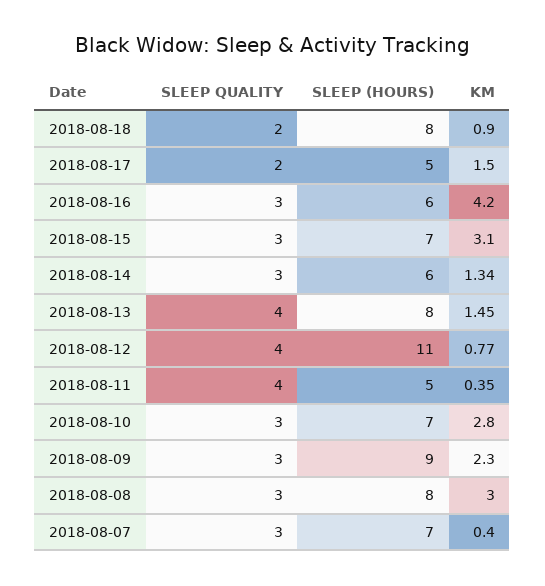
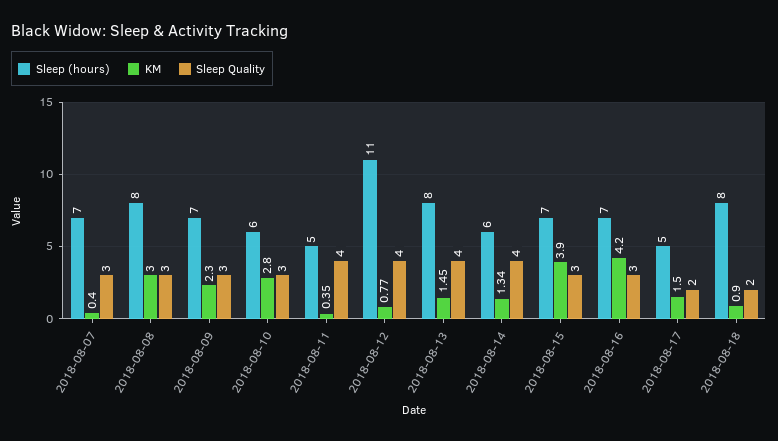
SLEEP (HOURS), 2018-08-16: 6 -> 7
KM, 2018-08-15: 3.1 -> 3.9
SLEEP QUALITY, 2018-08-14: 3 -> 4
SLEEP (HOURS), 2018-08-10: 7 -> 6
SLEEP (HOURS), 2018-08-09: 9 -> 7

